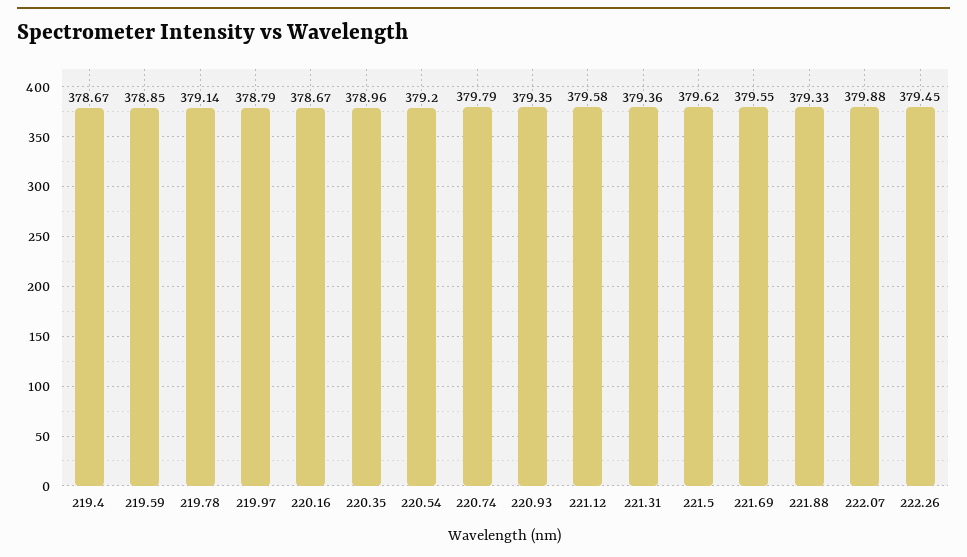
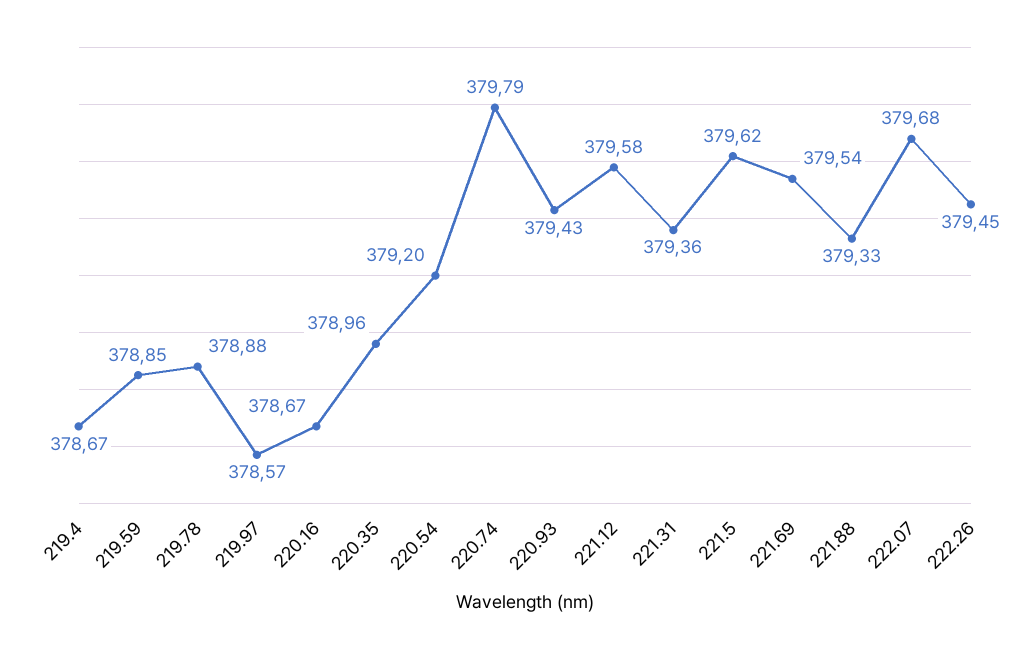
219.78: 379.14 -> 378.88
219.97: 378.79 -> 378.57
220.93: 379.35 -> 379.43
221.69: 379.55 -> 379.54
222.07: 379.88 -> 379.68

